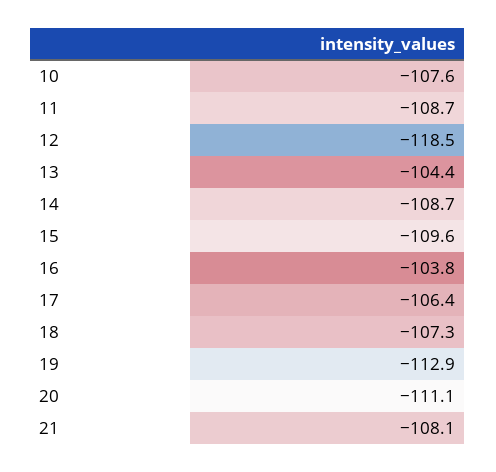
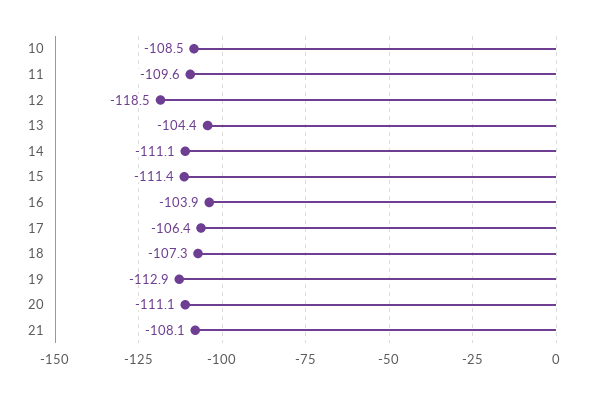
10: -107.6 -> -108.5
11: -108.7 -> -109.6
14: -108.7 -> -111.1
15: -109.6 -> -111.4
16: -103.8 -> -103.9

